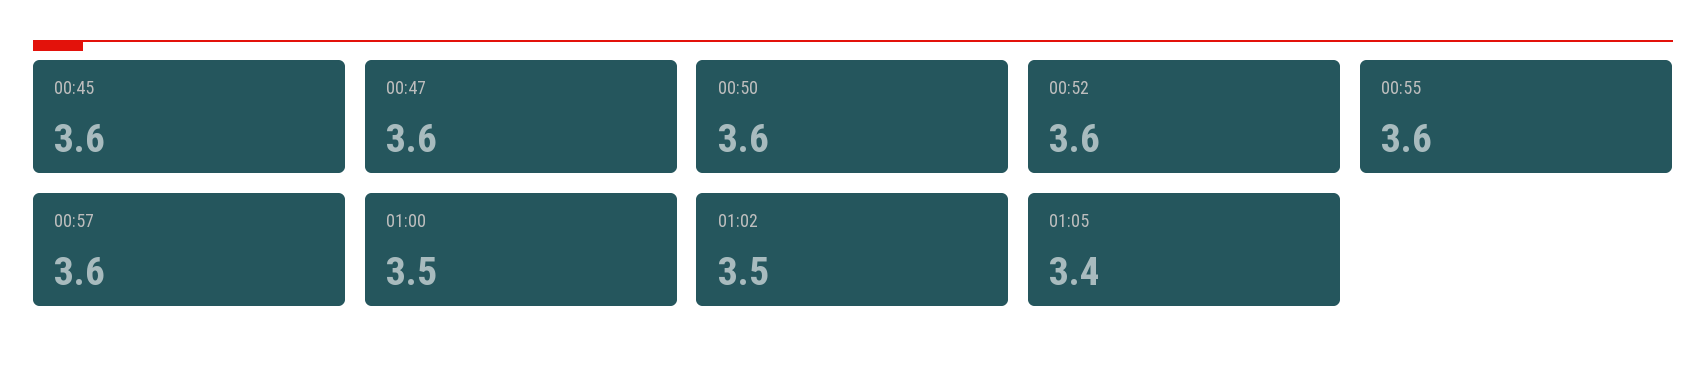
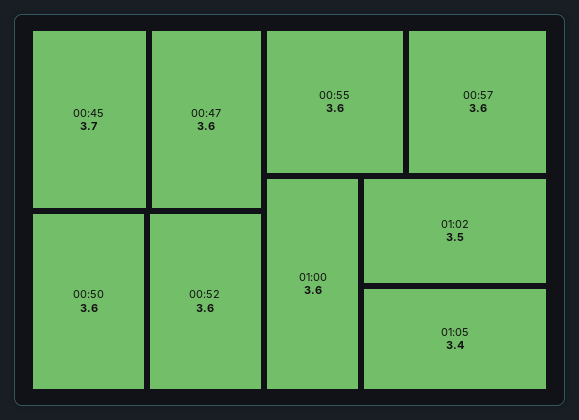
00:45: 3.6 -> 3.7
01:00: 3.5 -> 3.6

